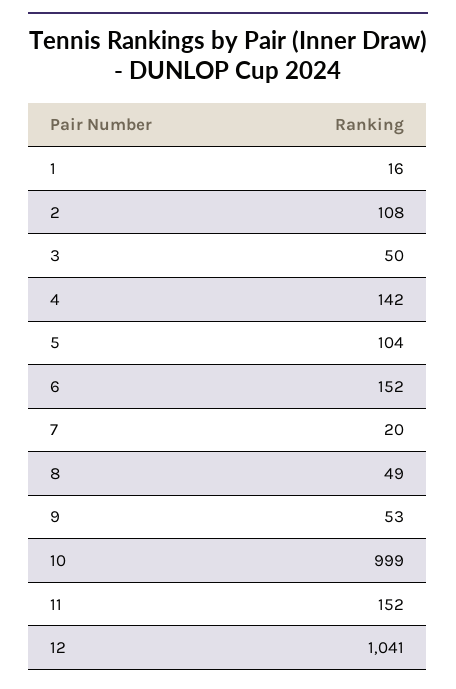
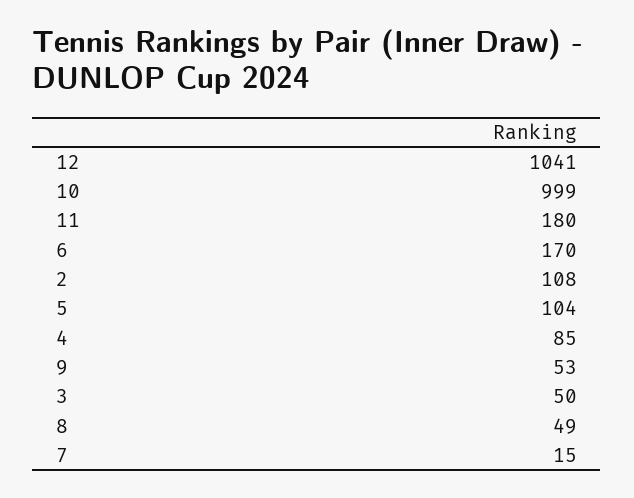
1: 16 -> none
4: 142 -> 85
6: 152 -> 170
7: 20 -> 15
11: 152 -> 180

